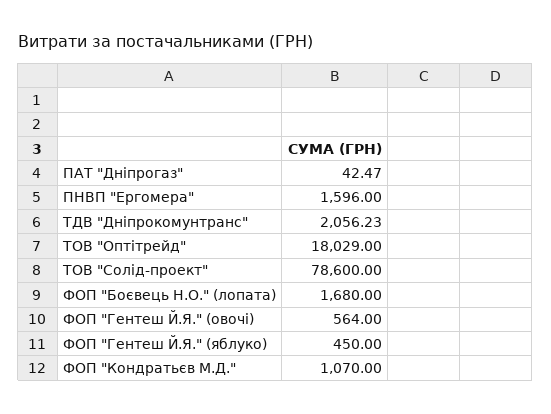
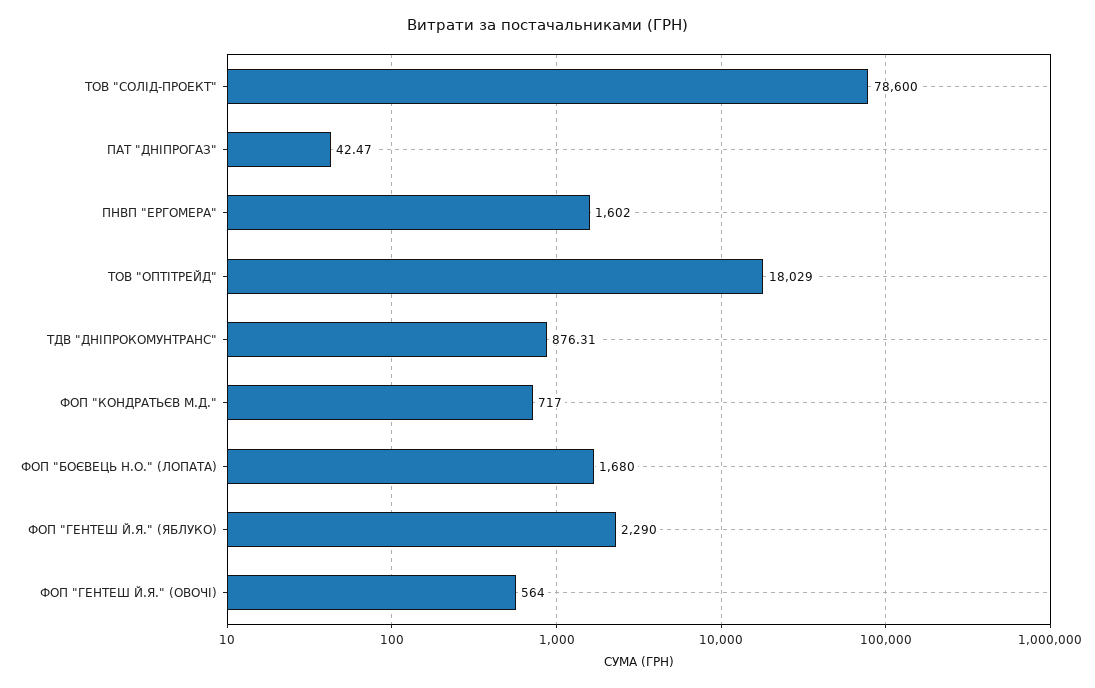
ПНВП "Ергомера": 1596 -> 1602
ТДВ "Дніпрокомунтранс": 2056.23 -> 876.31
ФОП "Гентеш Й.Я." (яблуко): 450 -> 2290
ФОП "Кондратьєв М.Д.": 1070 -> 717

